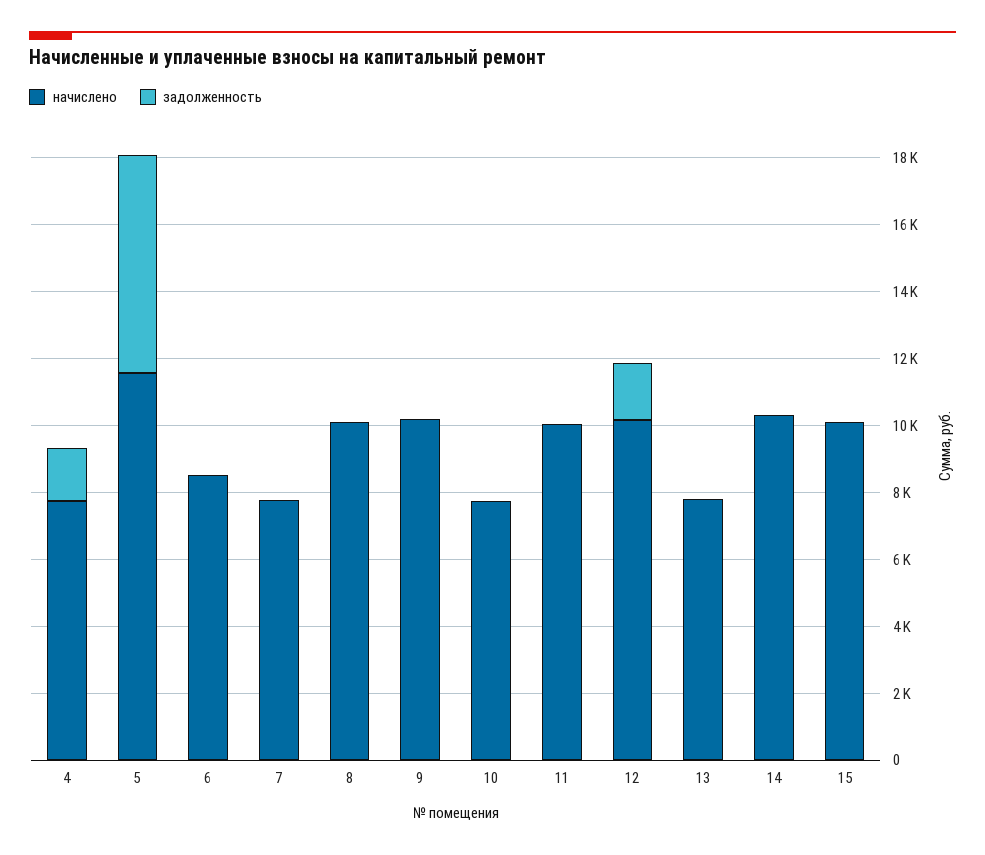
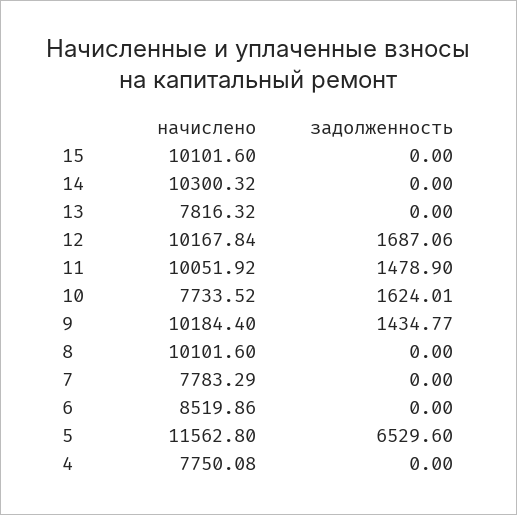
задолженность, 4: 1500 -> 0
задолженность, 9: 0 -> 1434.77
задолженность, 10: 0 -> 1624.01
задолженность, 11: 0 -> 1478.9

